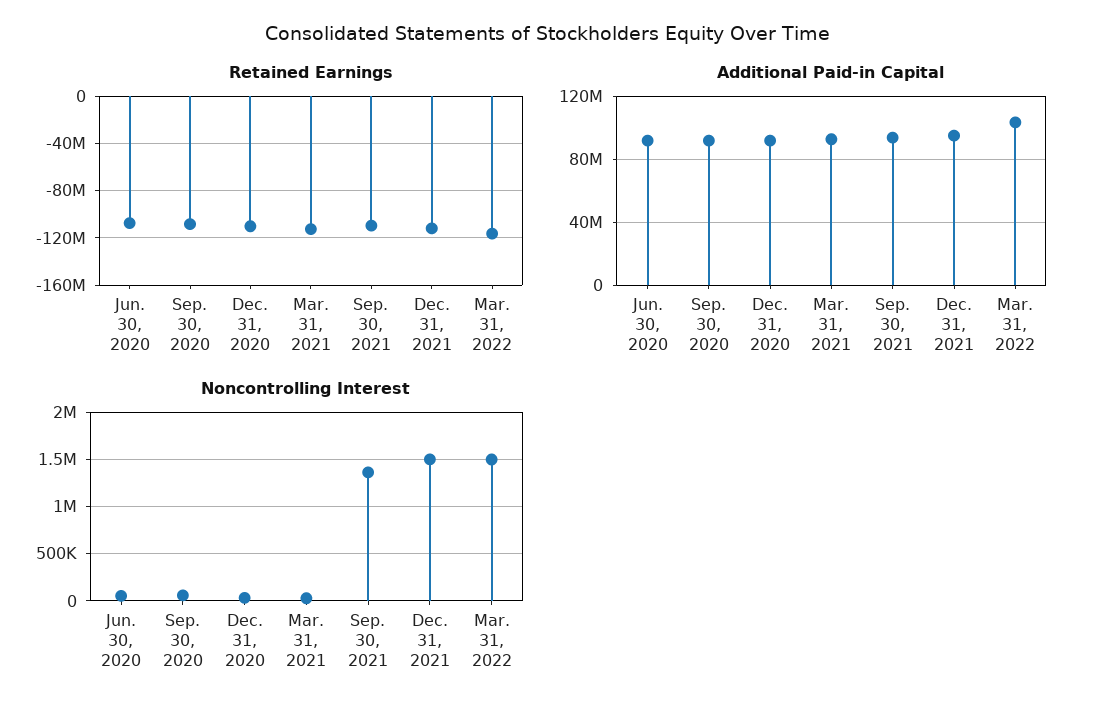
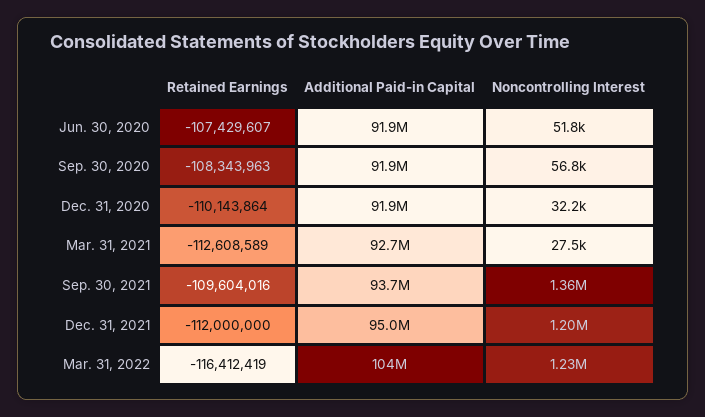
Noncontrolling Interest, Dec. 31, 2021: 1500000 -> 1200000
Noncontrolling Interest, Mar. 31, 2022: 1500000 -> 1230000

